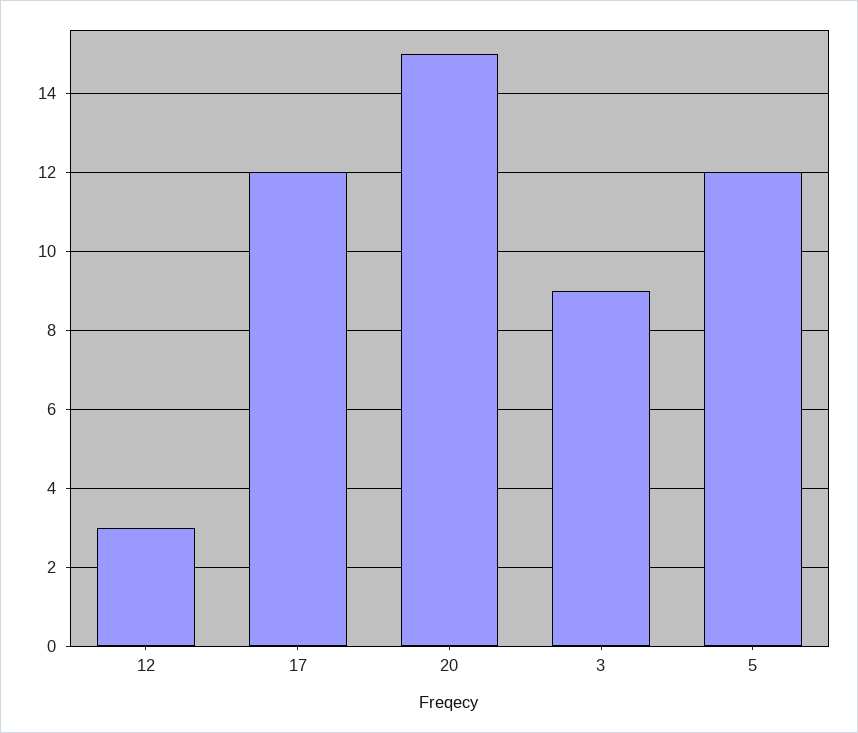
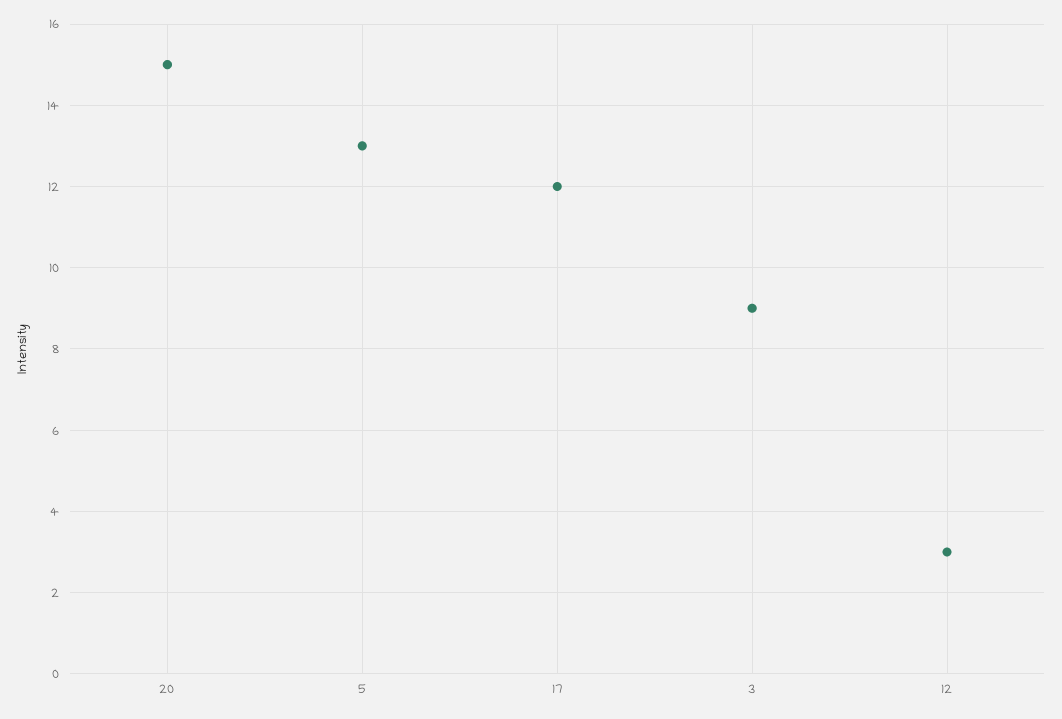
5: 12 -> 13

